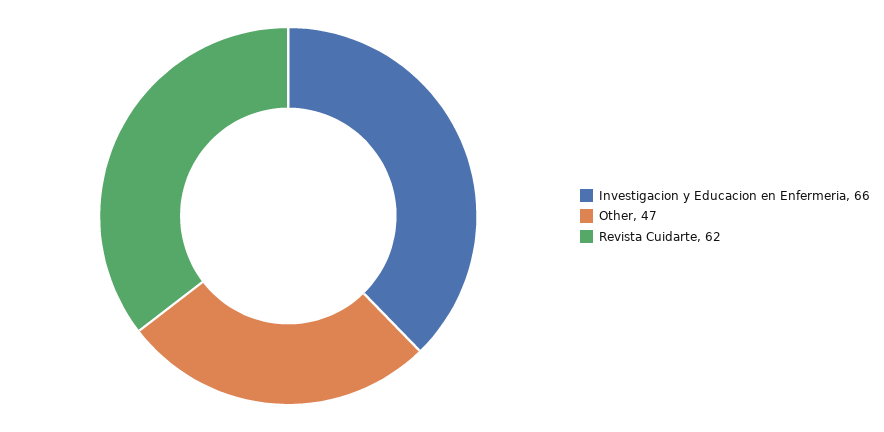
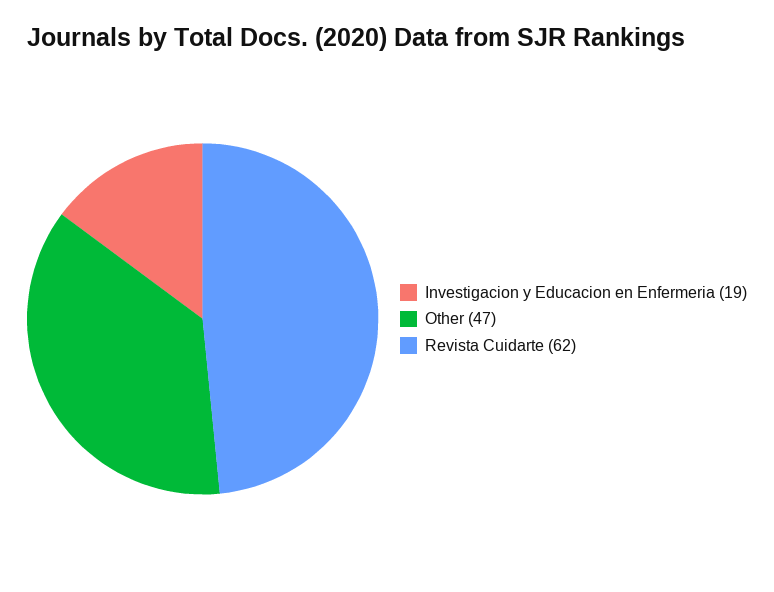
Investigacion y Educacion en Enfermeria: 66 -> 19

